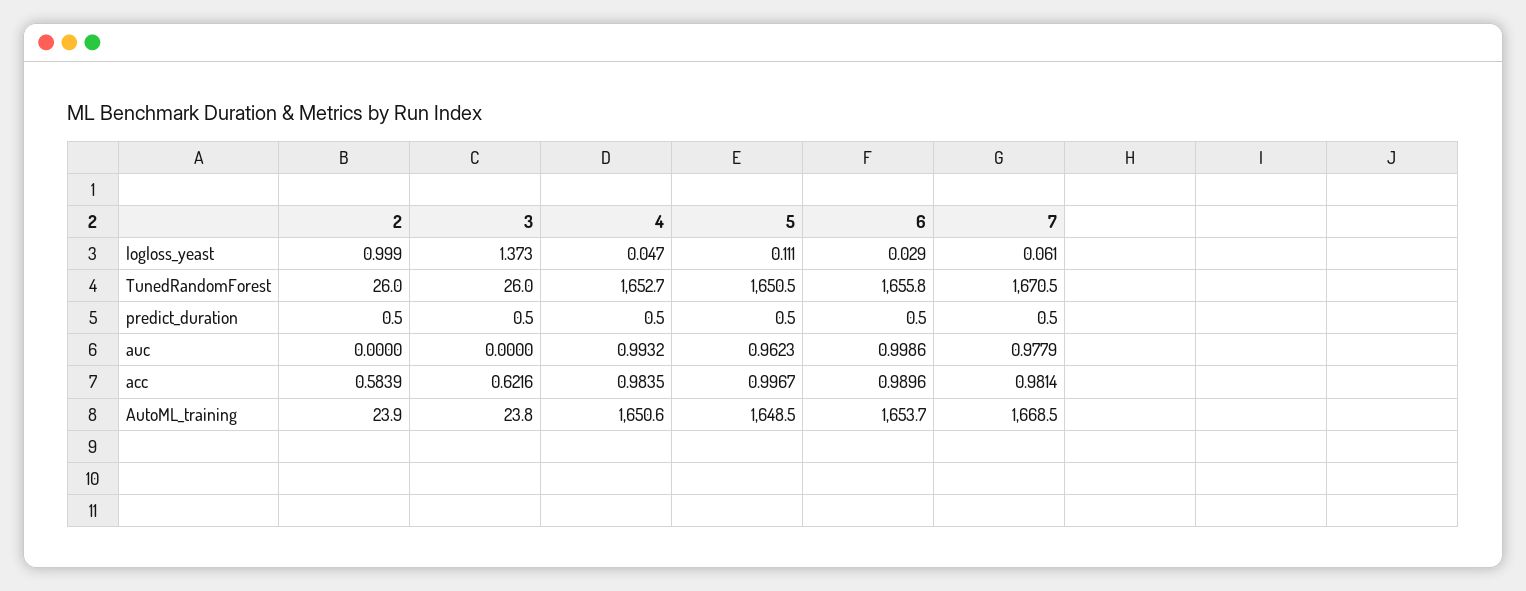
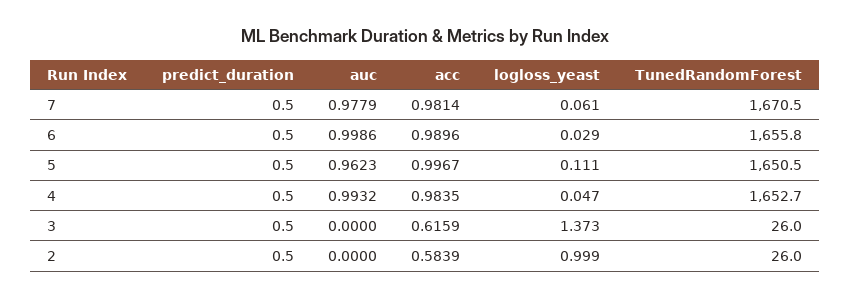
3, acc: 0.6216 -> 0.6159
2, AutoML_training: 23.9 -> none
3, AutoML_training: 23.8 -> none
4, AutoML_training: 1650.6 -> none
5, AutoML_training: 1648.5 -> none
6, AutoML_training: 1653.7 -> none
7, AutoML_training: 1668.5 -> none

